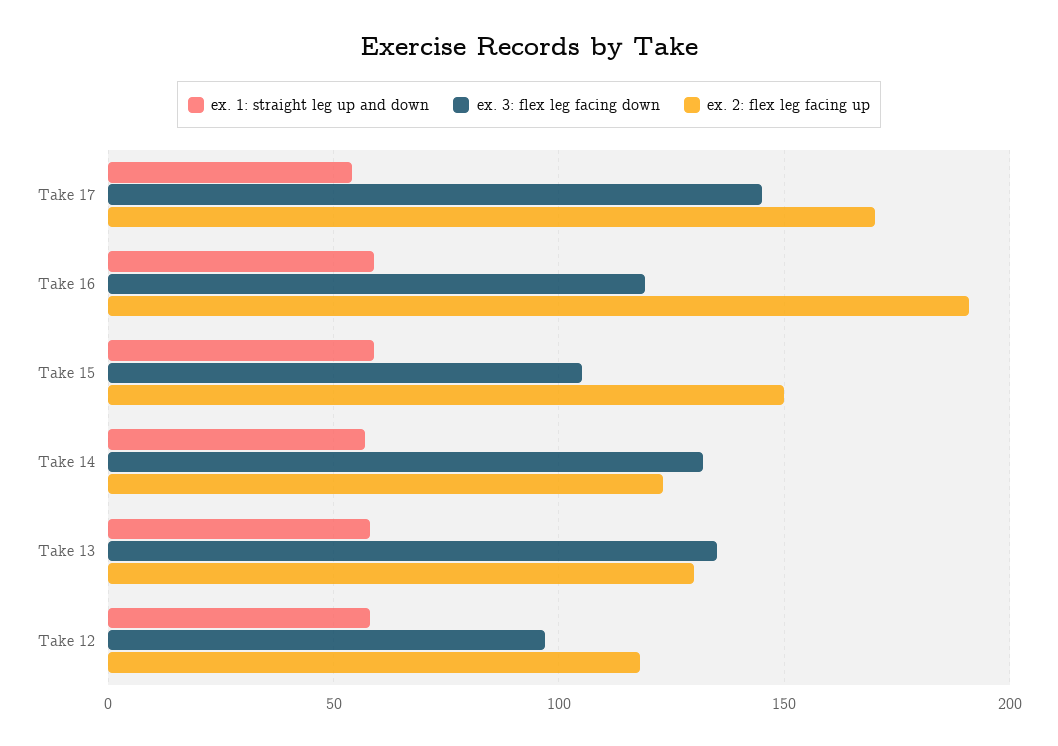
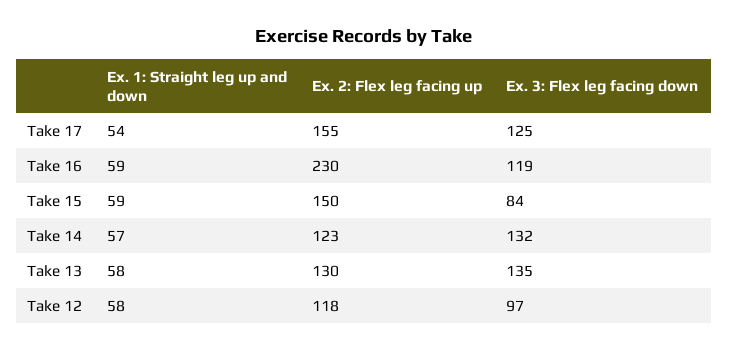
ex. 3: flex leg facing down, Take 17: 145 -> 125
ex. 2: flex leg facing up, Take 17: 170 -> 155
ex. 2: flex leg facing up, Take 16: 190 -> 230
ex. 3: flex leg facing down, Take 15: 105 -> 84

